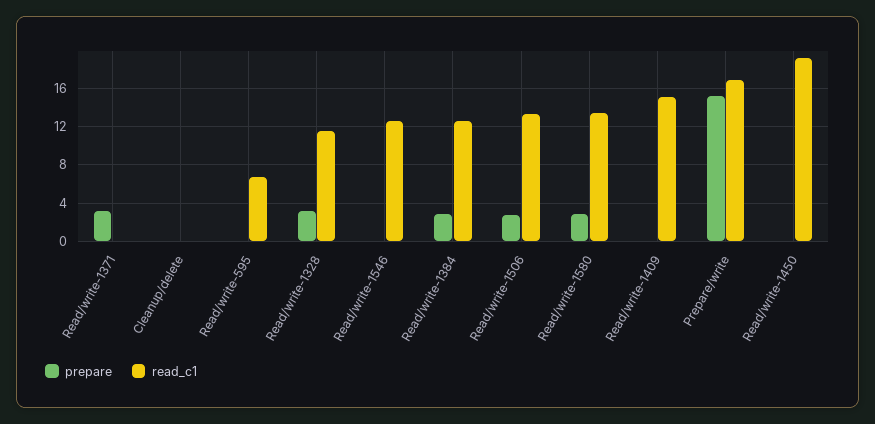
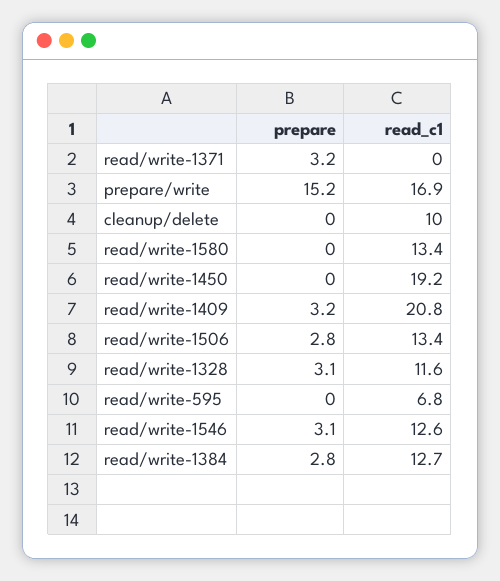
read_c1, Cleanup/delete: 0 -> 10
prepare, Read/write-1546: 0 -> 3.1
prepare, Read/write-1580: 3 -> 0
prepare, Read/write-1409: 0 -> 3.2
read_c1, Read/write-1409: 15 -> 20.8

